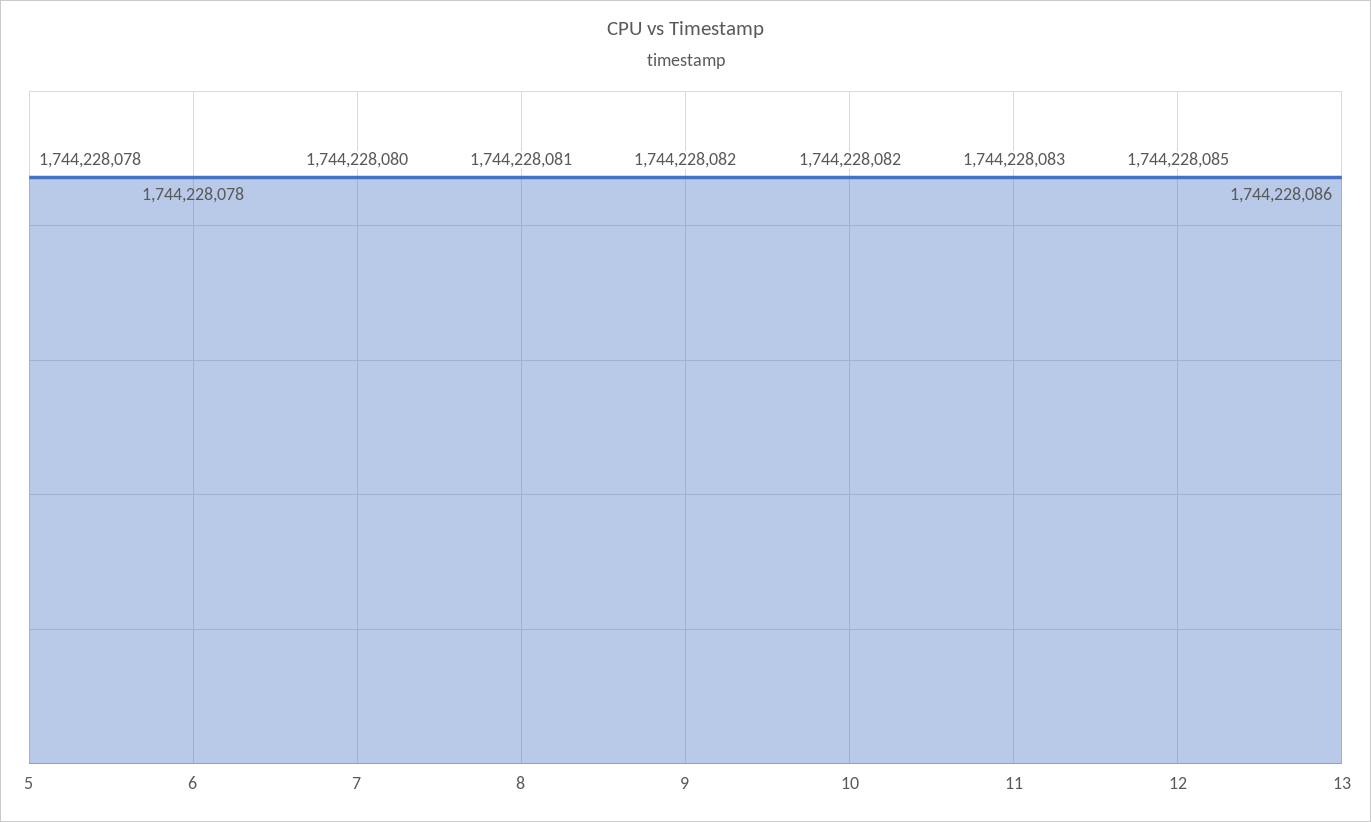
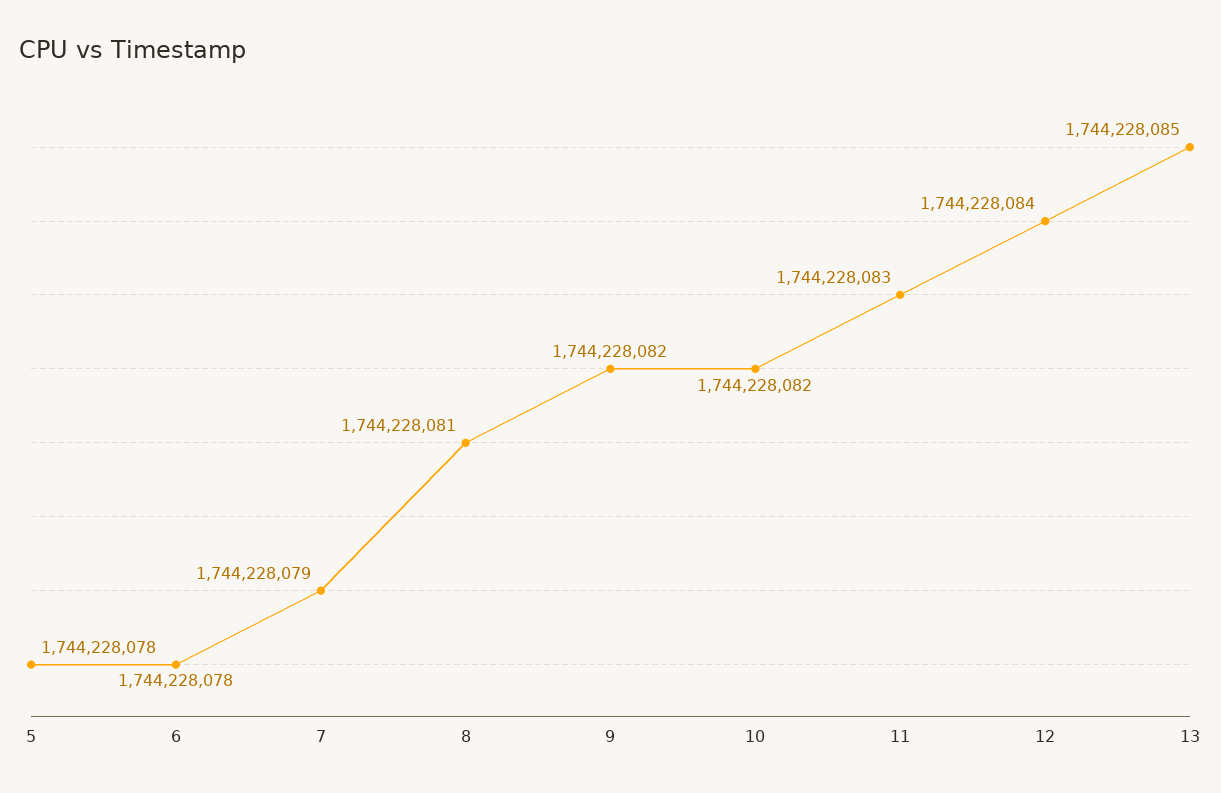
7: 1744228080 -> 1744228079
12: 1744228085 -> 1744228084
13: 1744228086 -> 1744228085

